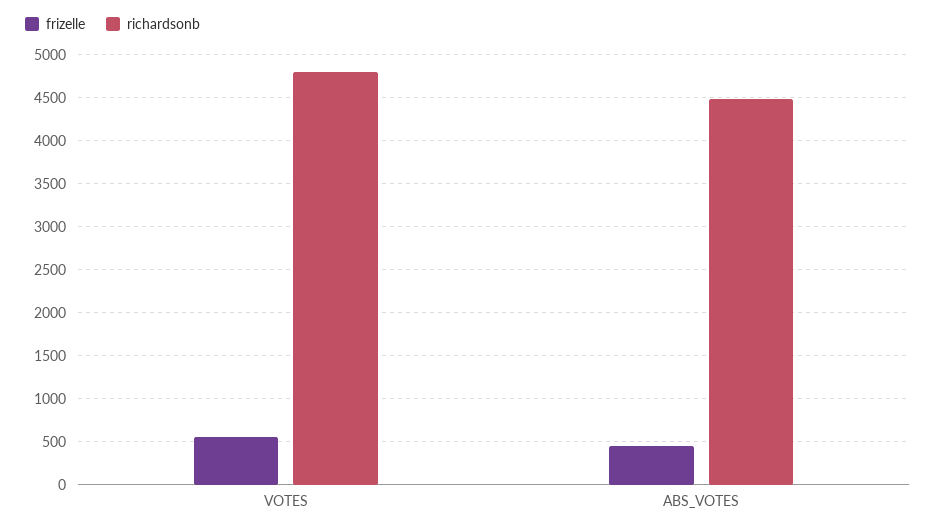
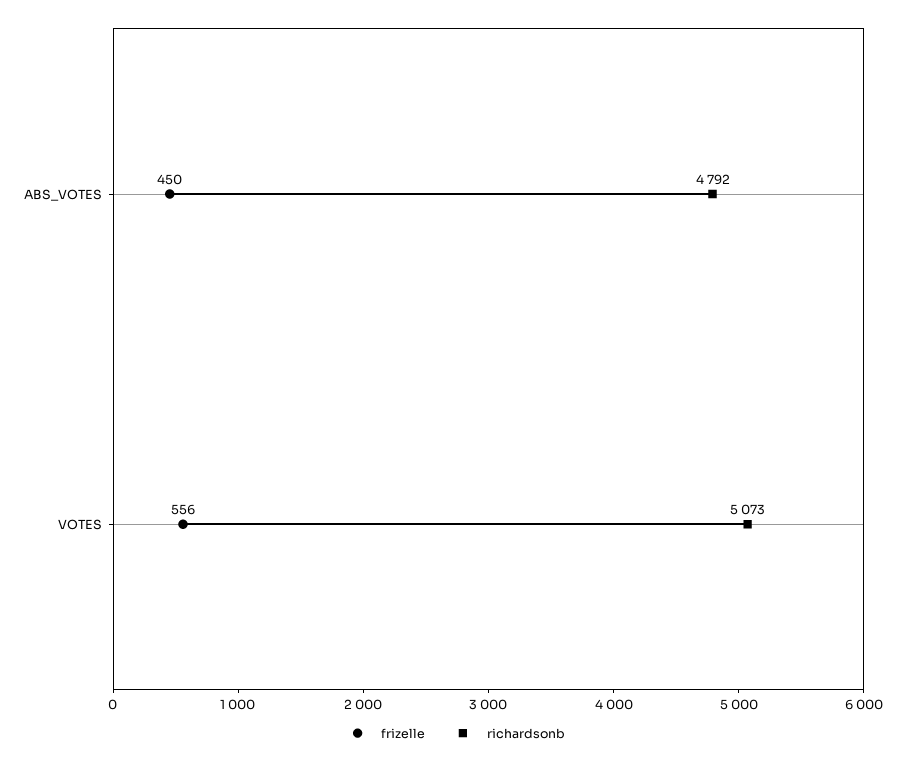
richardsonb, VOTES: 4800 -> 5073
richardsonb, ABS_VOTES: 4500 -> 4792

